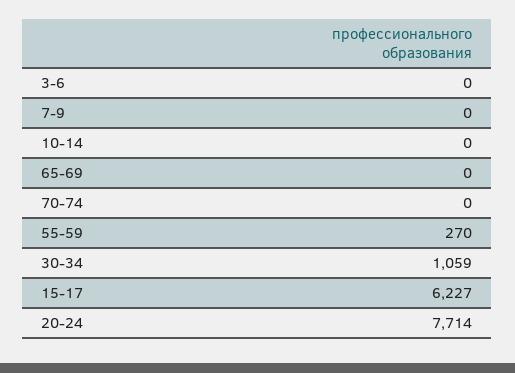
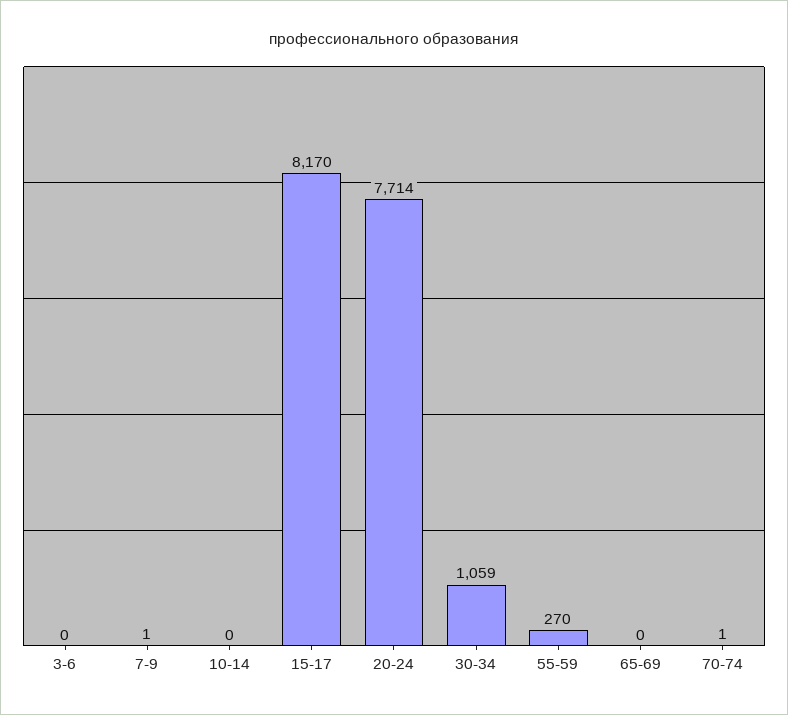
7-9: 0 -> 1
70-74: 0 -> 1
15-17: 6227 -> 8170

